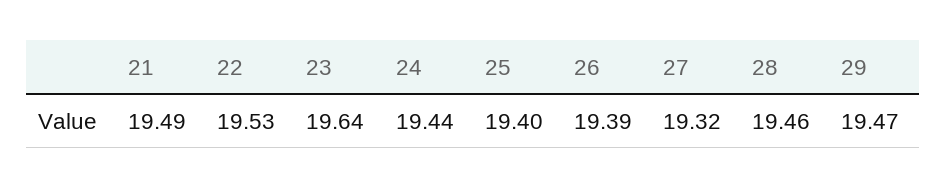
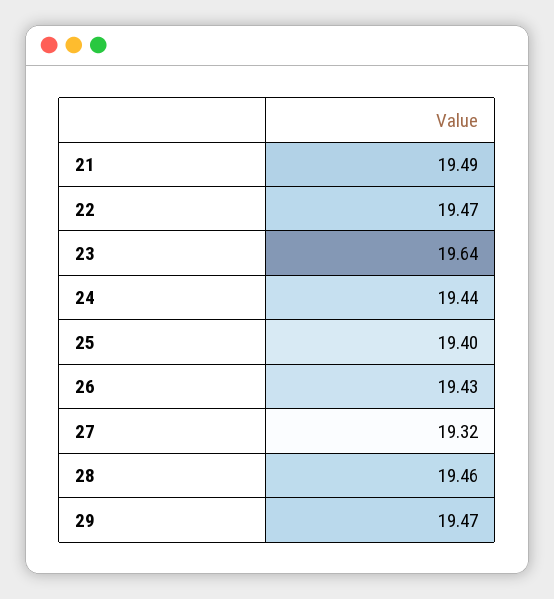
22: 19.53 -> 19.47
26: 19.39 -> 19.43

